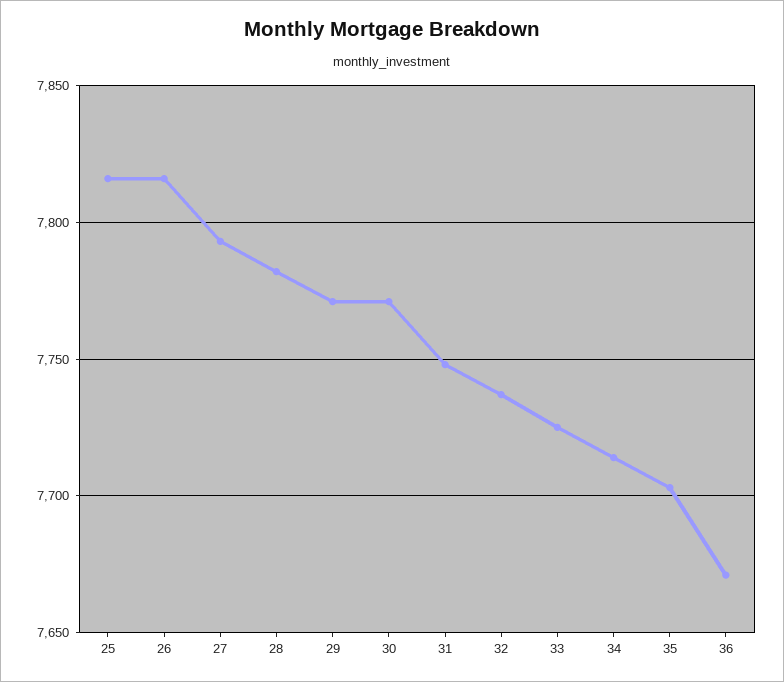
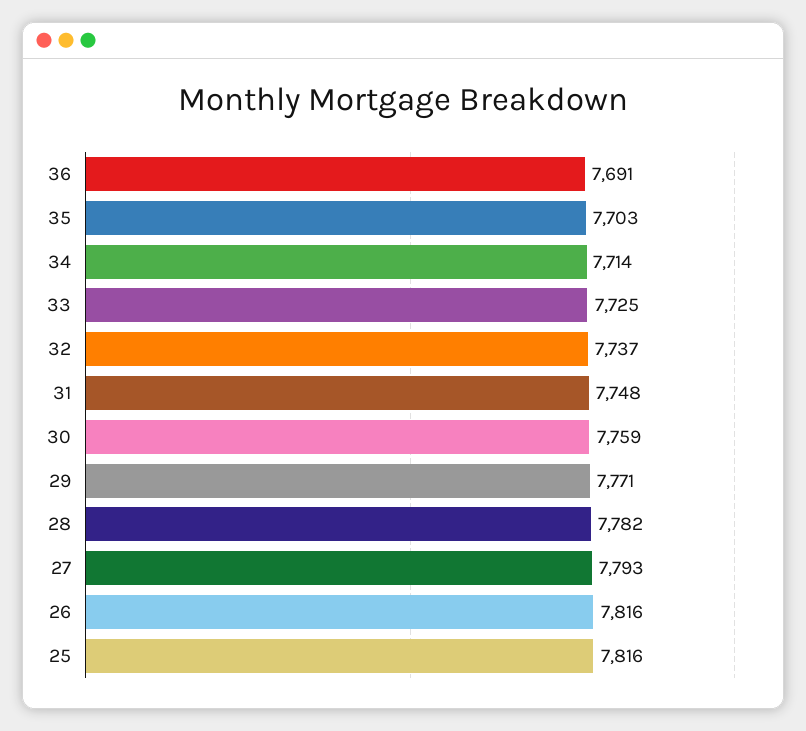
30: 7770 -> 7759
36: 7670 -> 7691

